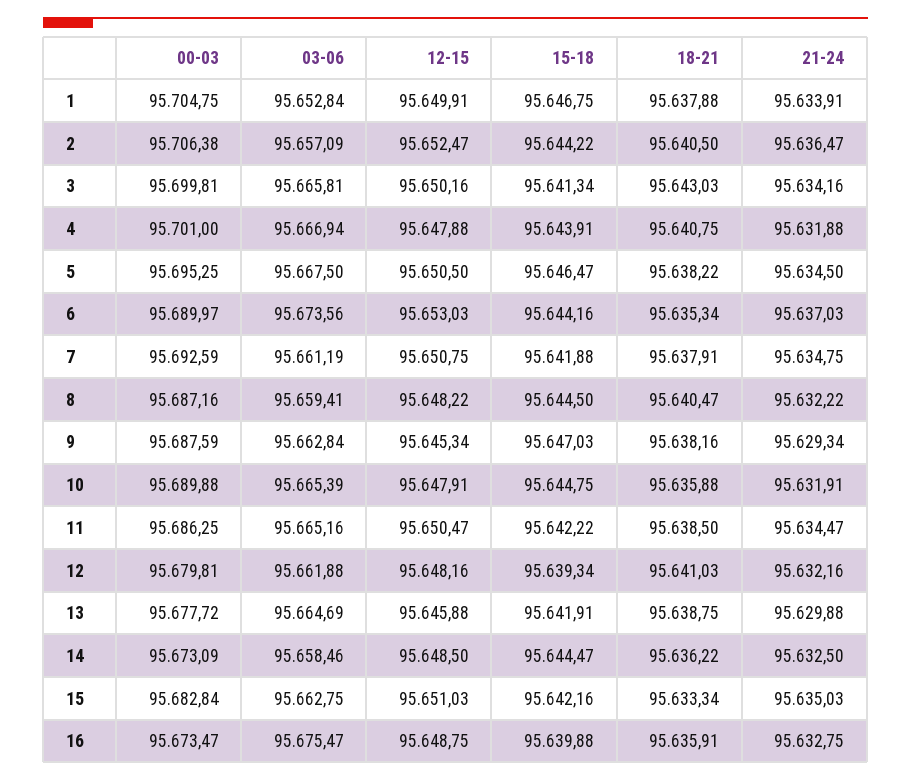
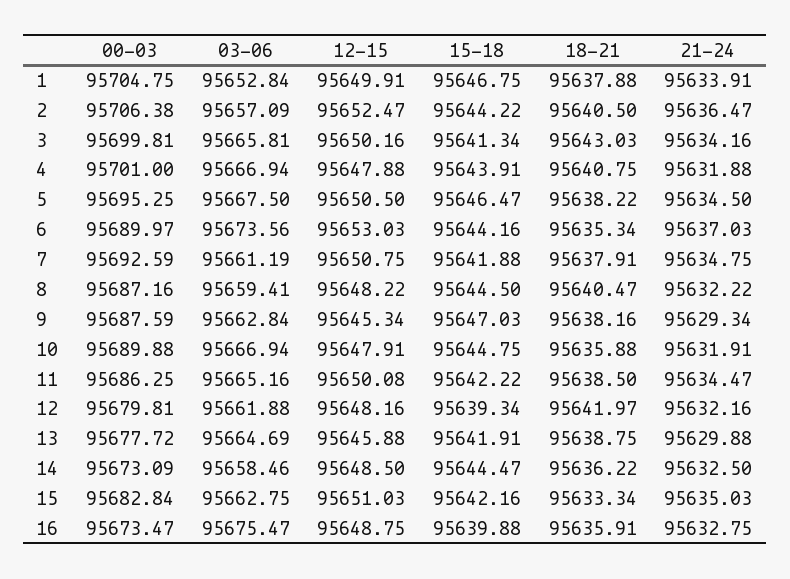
03-06, 10: 95665.39 -> 95666.94
12-15, 11: 95650.47 -> 95650.08
18-21, 12: 95641.03 -> 95641.97

